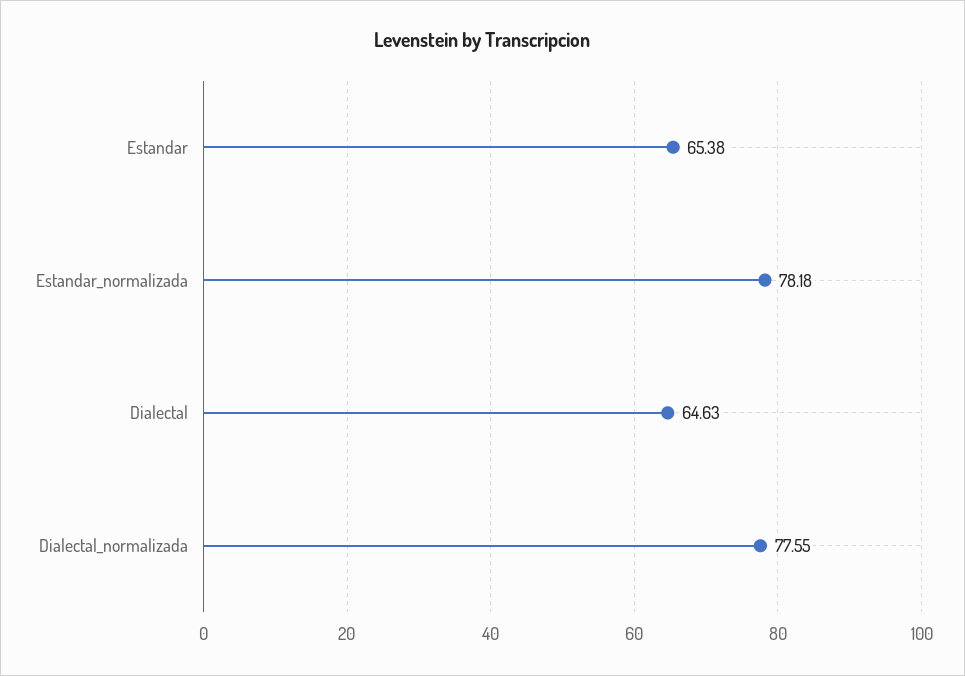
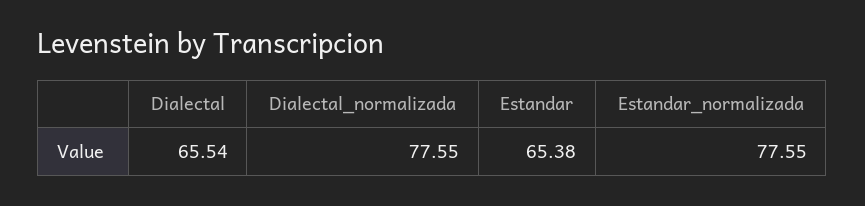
Estandar_normalizada: 78.18 -> 77.55
Dialectal: 64.63 -> 65.54

